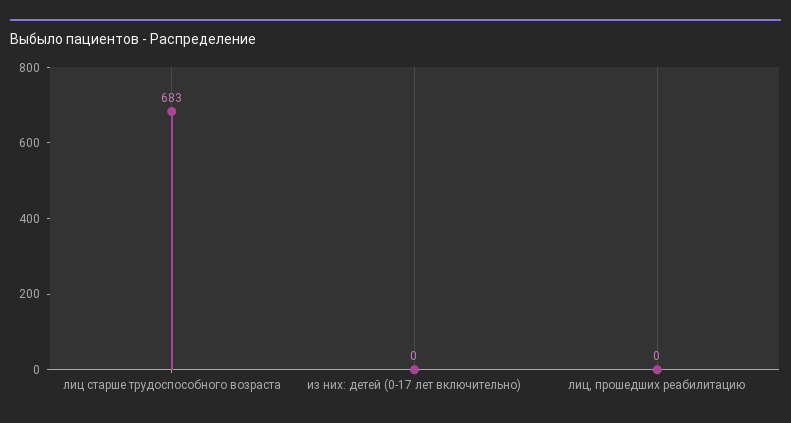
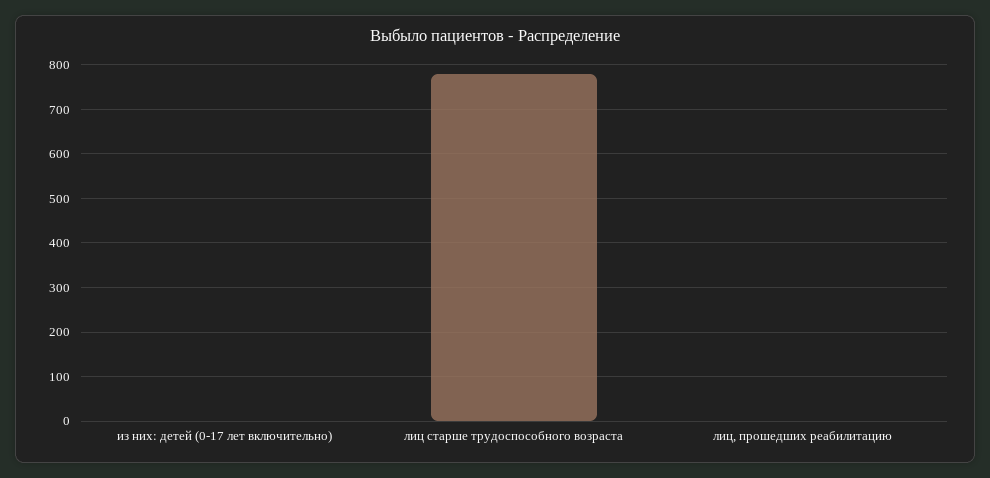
лиц старше трудоспособного возраста: 683 -> 780

